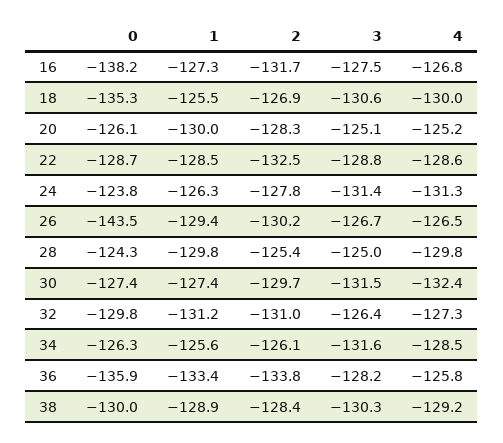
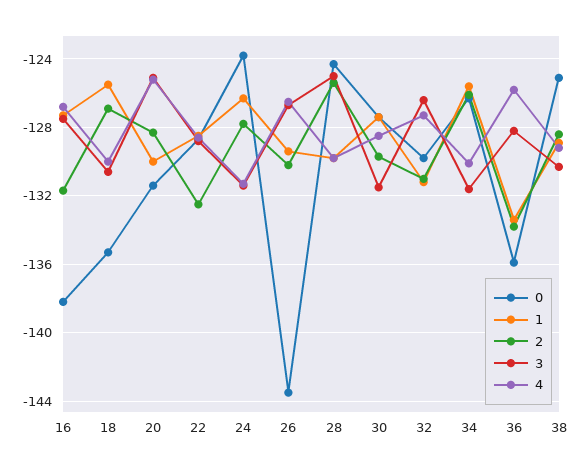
0, 20: -126.1 -> -131.5
4, 30: -132.4 -> -128.5
4, 34: -128.5 -> -130
0, 38: -130 -> -125

